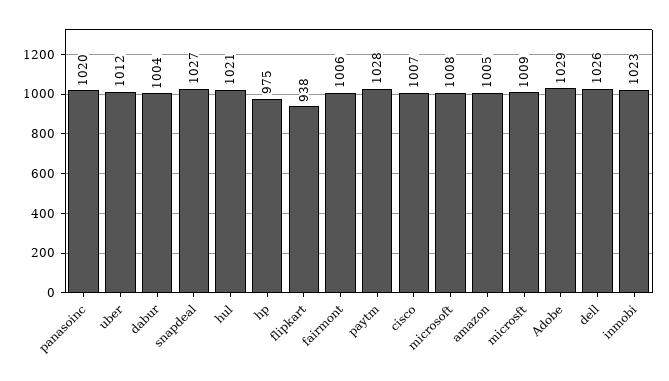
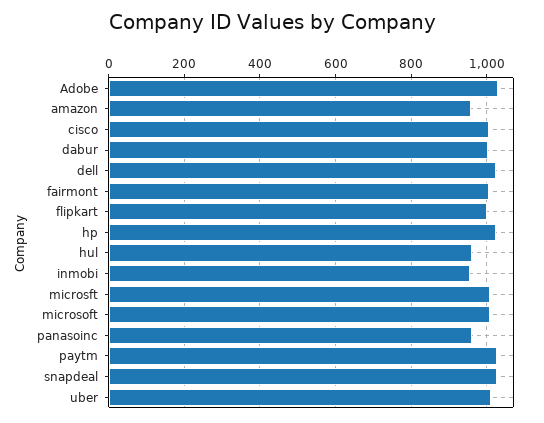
panasoinc: 1020 -> 960
hul: 1021 -> 960
hp: 975 -> 1020
flipkart: 938 -> 1000
amazon: 1005 -> 960
inmobi: 1023 -> 960

